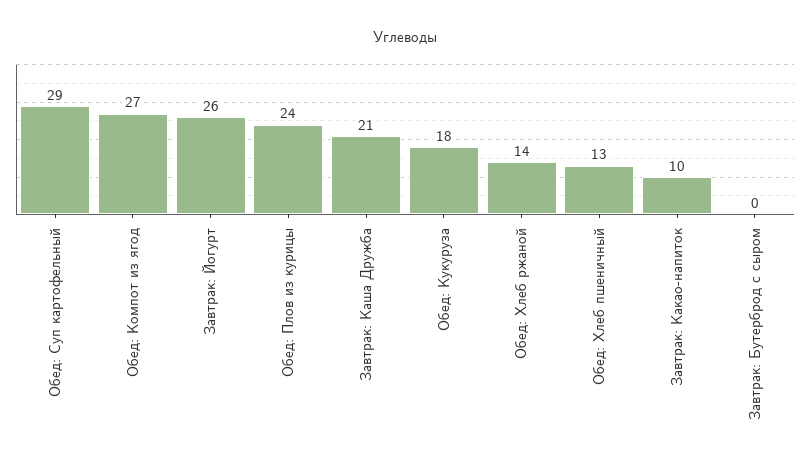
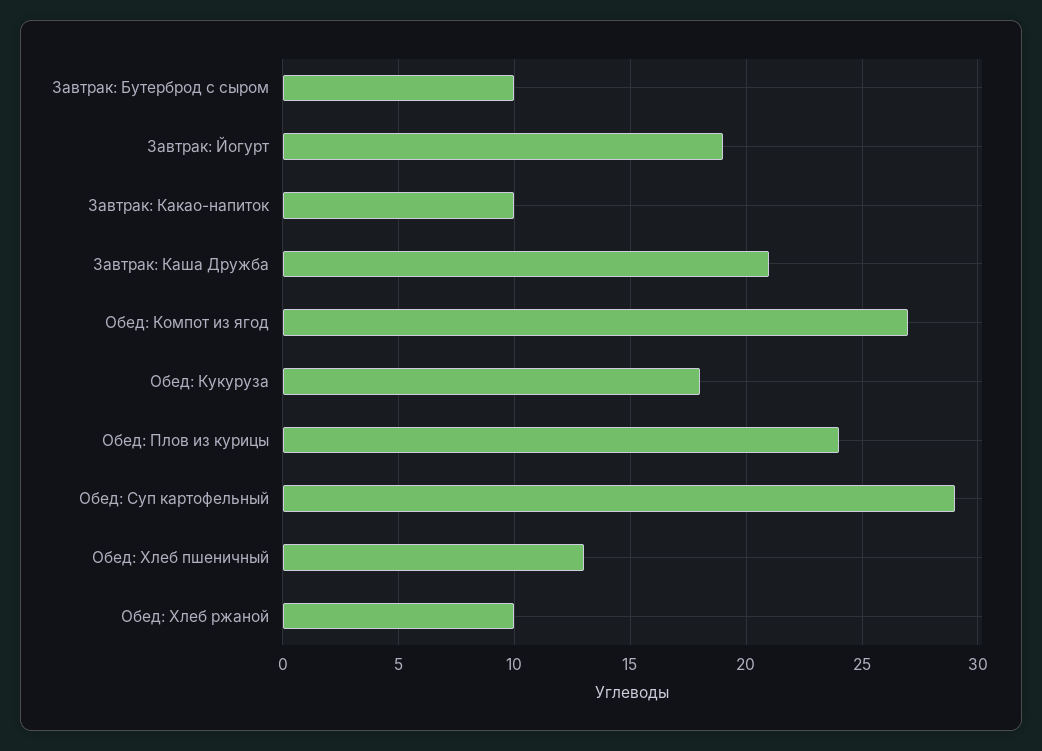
Завтрак: Йогурт: 26 -> 19
Обед: Хлеб ржаной: 14 -> 10
Завтрак: Бутерброд с сыром: 0 -> 10

